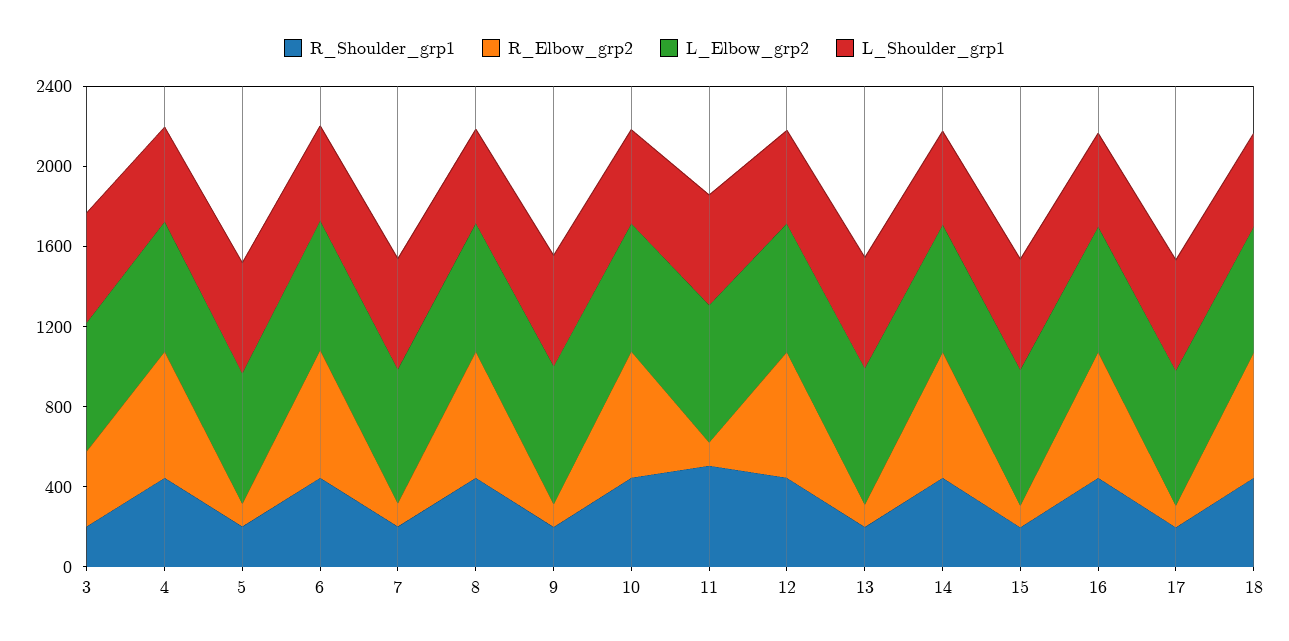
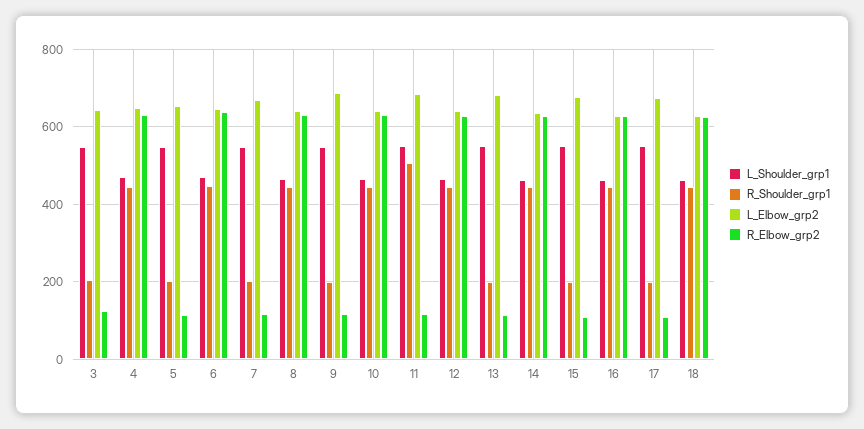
R_Elbow_grp2, 3: 400 -> 120

